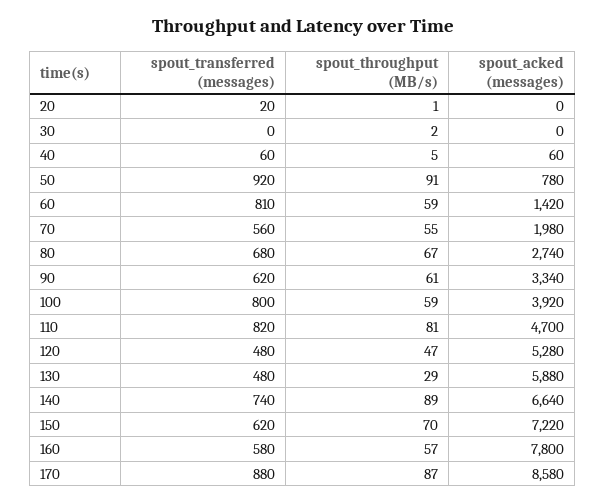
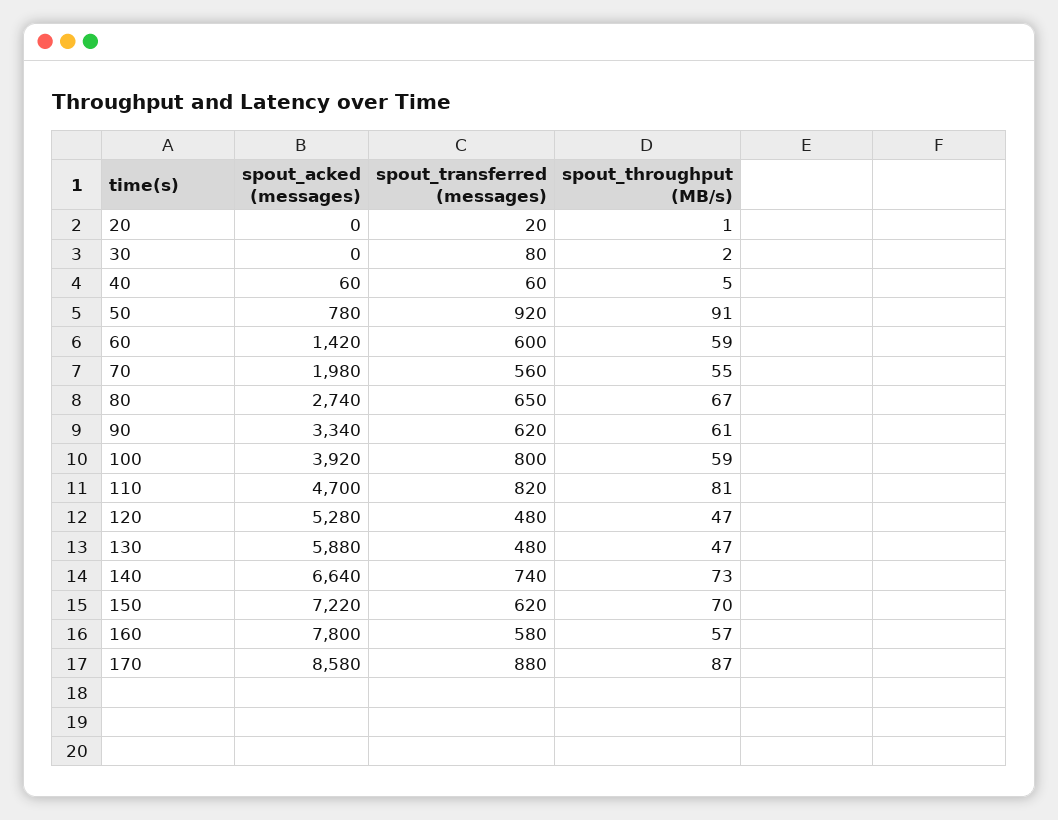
spout_transferred (messages), 30: 0 -> 80
spout_transferred (messages), 60: 810 -> 600
spout_transferred (messages), 80: 680 -> 650
spout_throughput (MB/s), 130: 29 -> 47
spout_throughput (MB/s), 140: 89 -> 73

